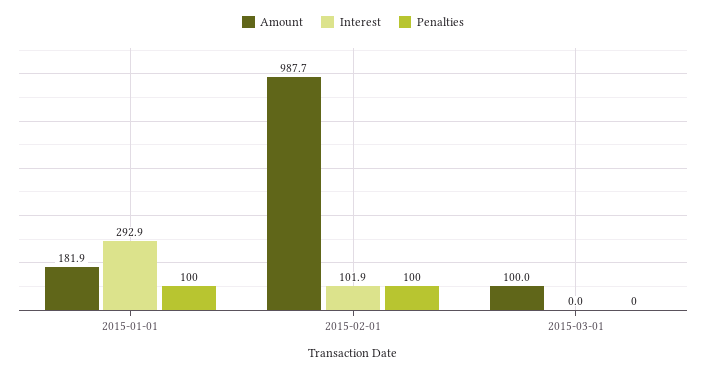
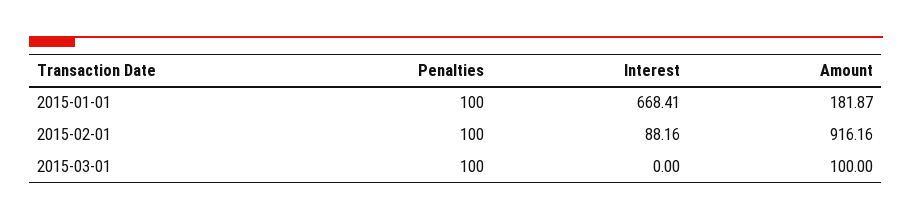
Interest, 2015-01-01: 292.9 -> 668.41
Amount, 2015-02-01: 987.7 -> 916.16
Interest, 2015-02-01: 101.9 -> 88.16
Penalties, 2015-03-01: 0 -> 100

